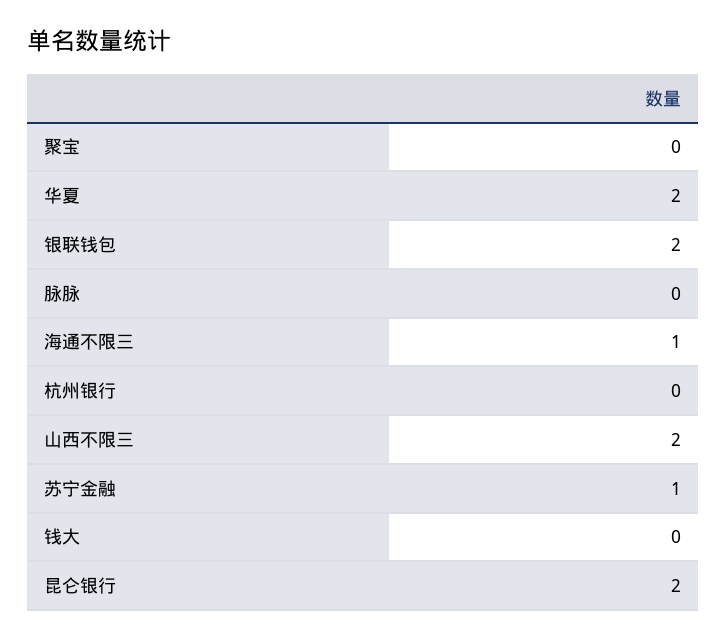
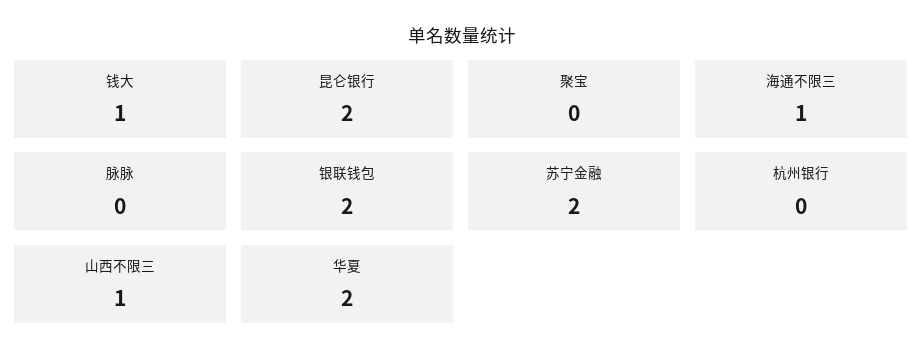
山西不限三: 2 -> 1
苏宁金融: 1 -> 2
钱大: 0 -> 1

